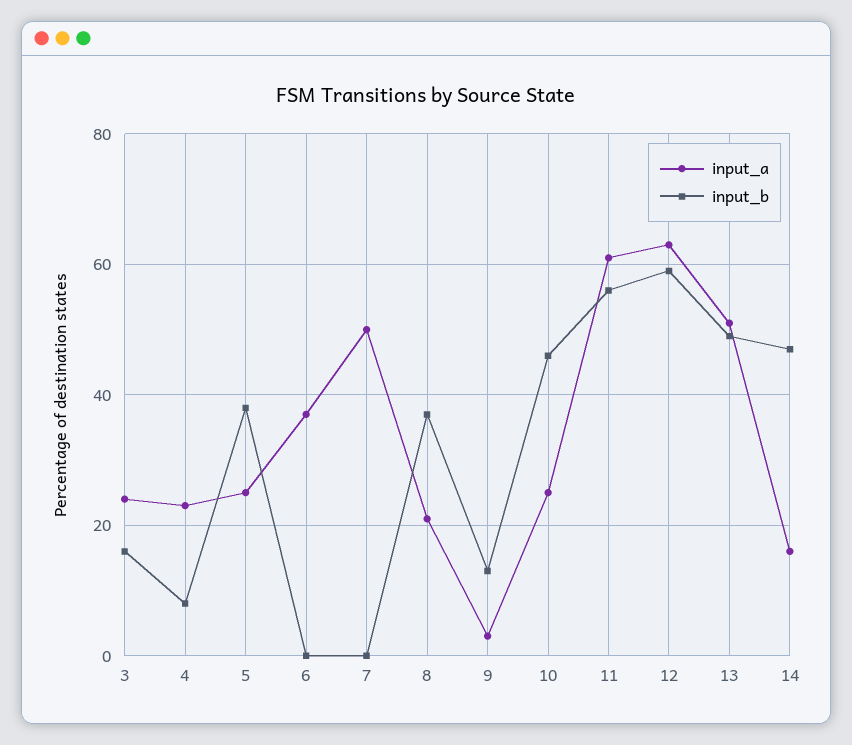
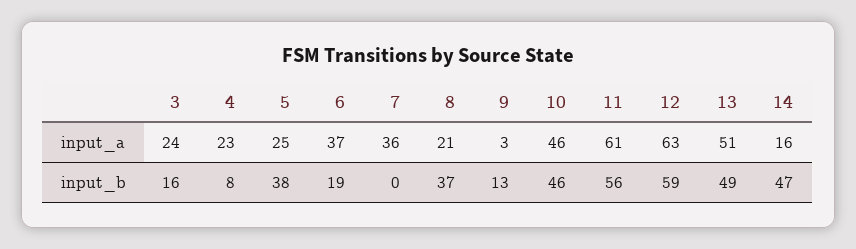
input_b, 6: 0 -> 19
input_a, 7: 50 -> 36
input_a, 10: 25 -> 46

